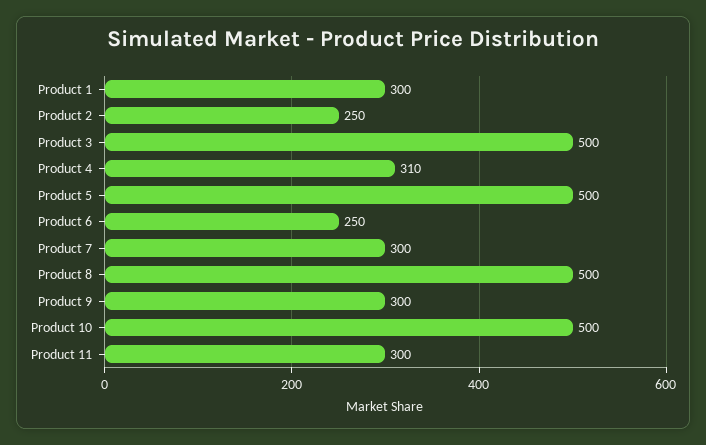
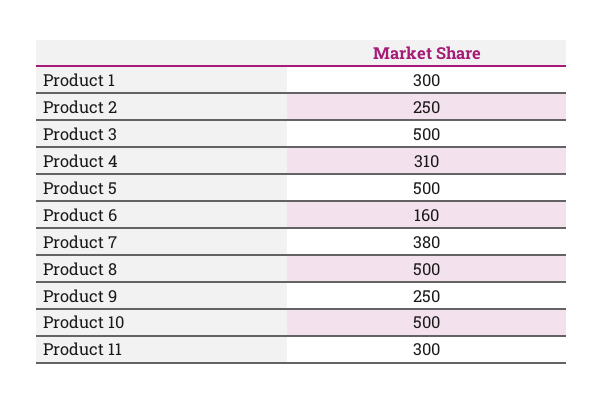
Product 6: 250 -> 160
Product 7: 300 -> 380
Product 9: 300 -> 250

